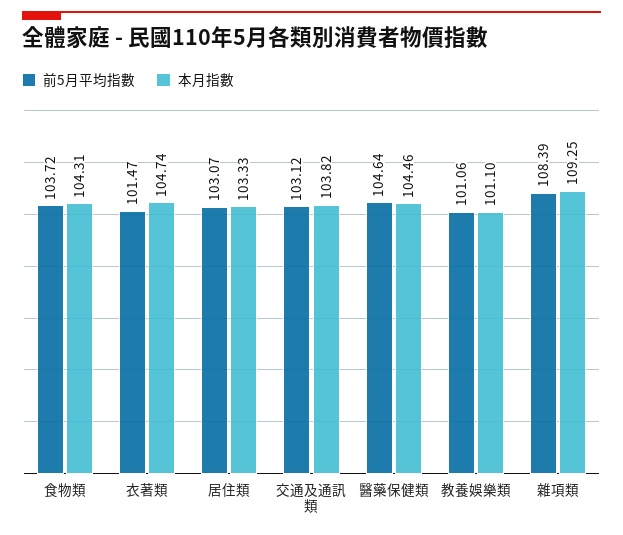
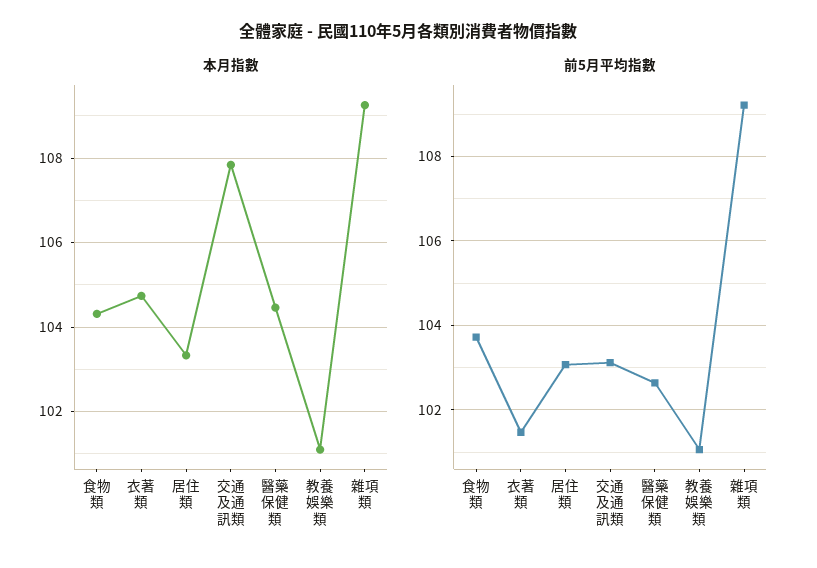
本月指數, 交通及通訊類: 103.82 -> 107.8
前5月平均指數, 醫藥保健類: 104.64 -> 102.6
前5月平均指數, 雜項類: 108.39 -> 109.2

